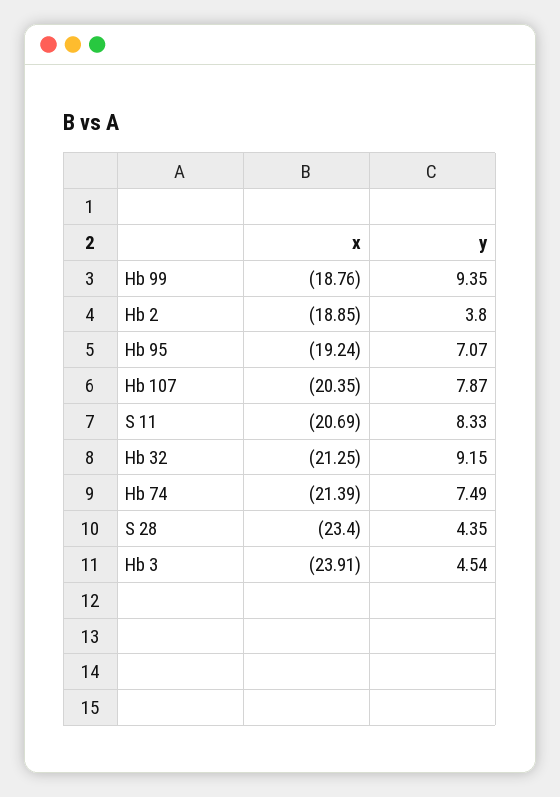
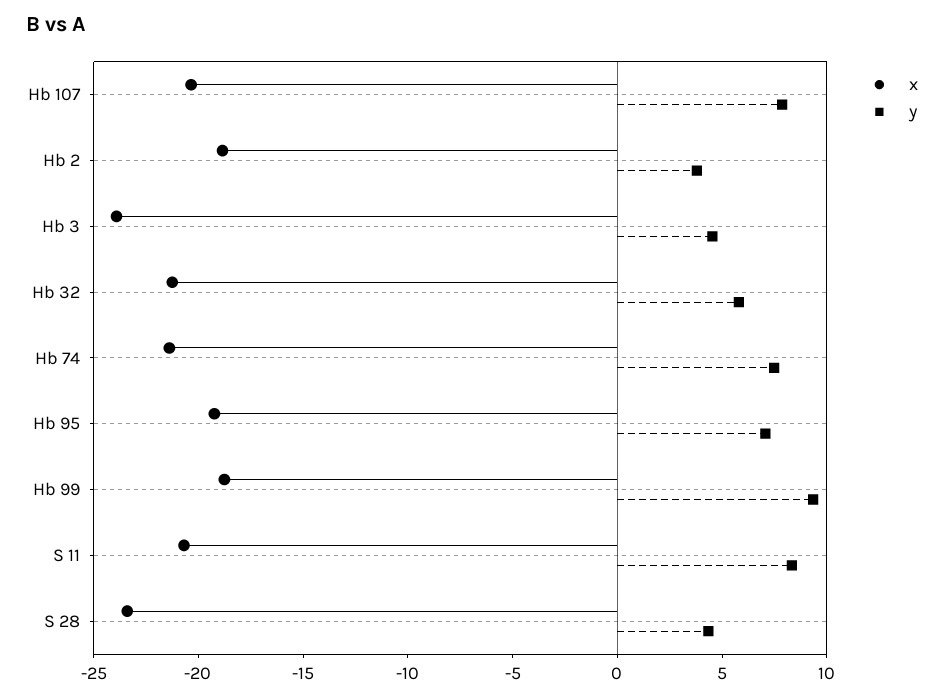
y, Hb 32: 9.15 -> 6

